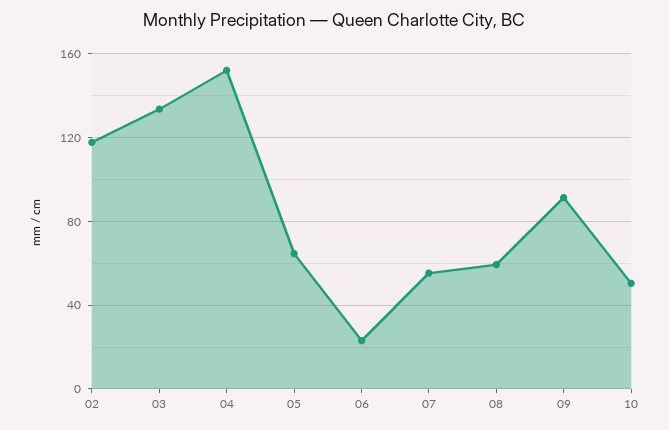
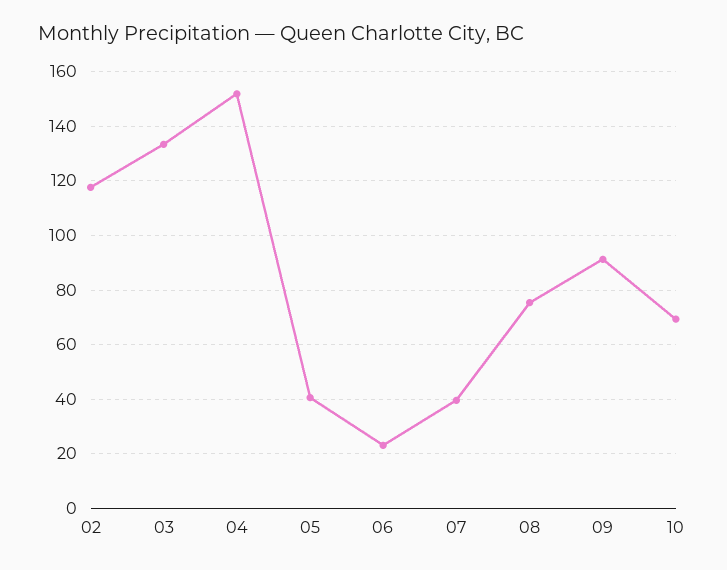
05: 65 -> 40
07: 55 -> 40
08: 60 -> 75
10: 50 -> 70

